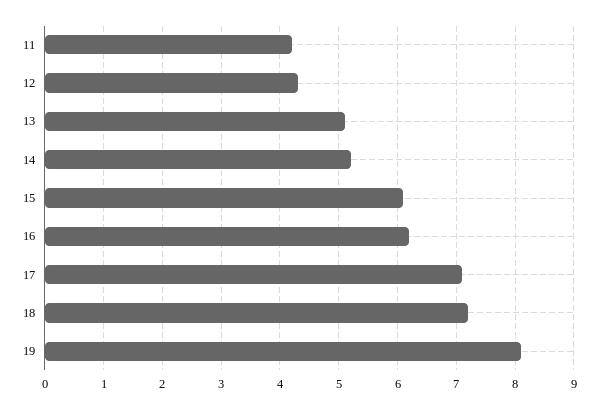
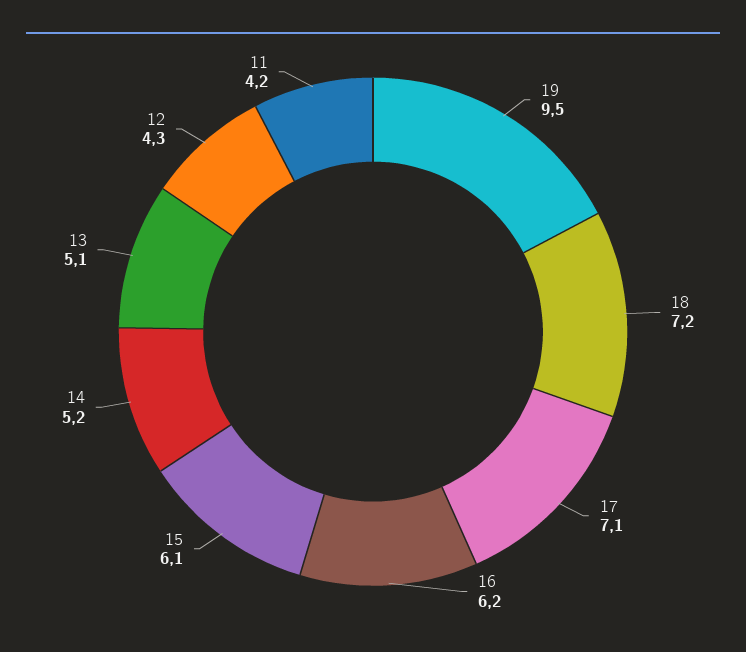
19: 8 -> 9.5

